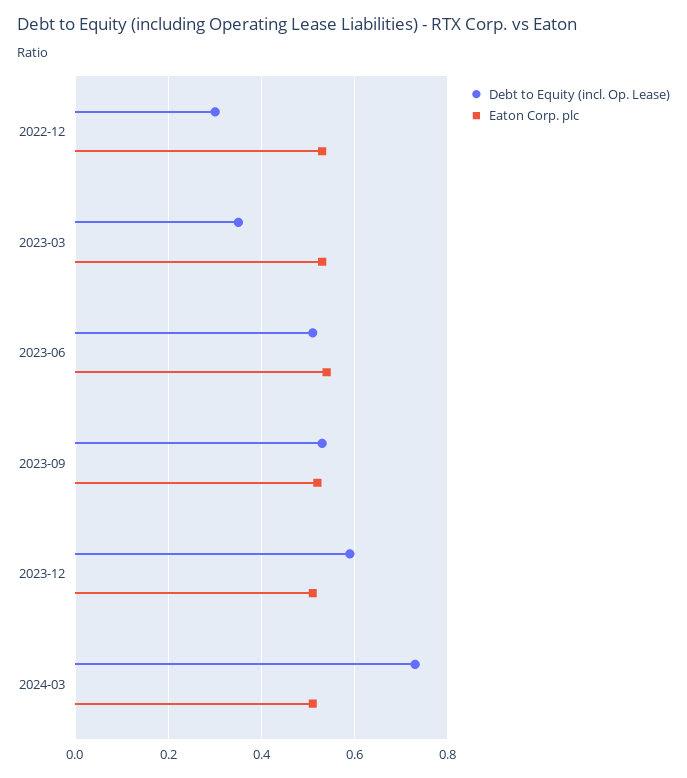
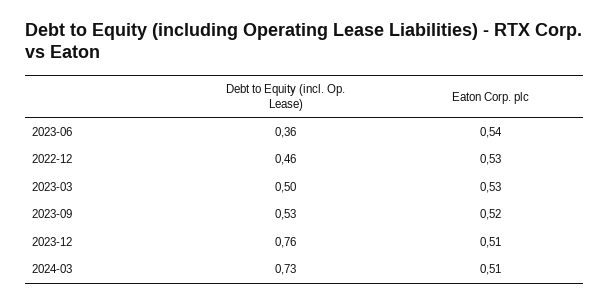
Debt to Equity (incl. Op. Lease), 2022-12: 0.3 -> 0.46
Debt to Equity (incl. Op. Lease), 2023-03: 0.35 -> 0.5
Debt to Equity (incl. Op. Lease), 2023-06: 0.5 -> 0.36
Debt to Equity (incl. Op. Lease), 2023-12: 0.6 -> 0.76

